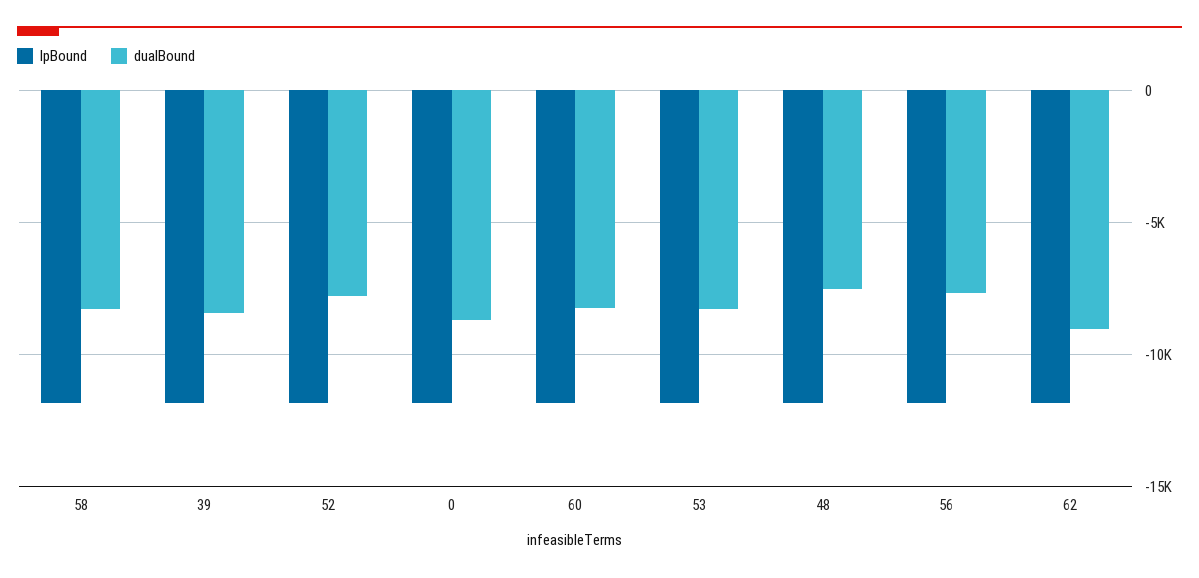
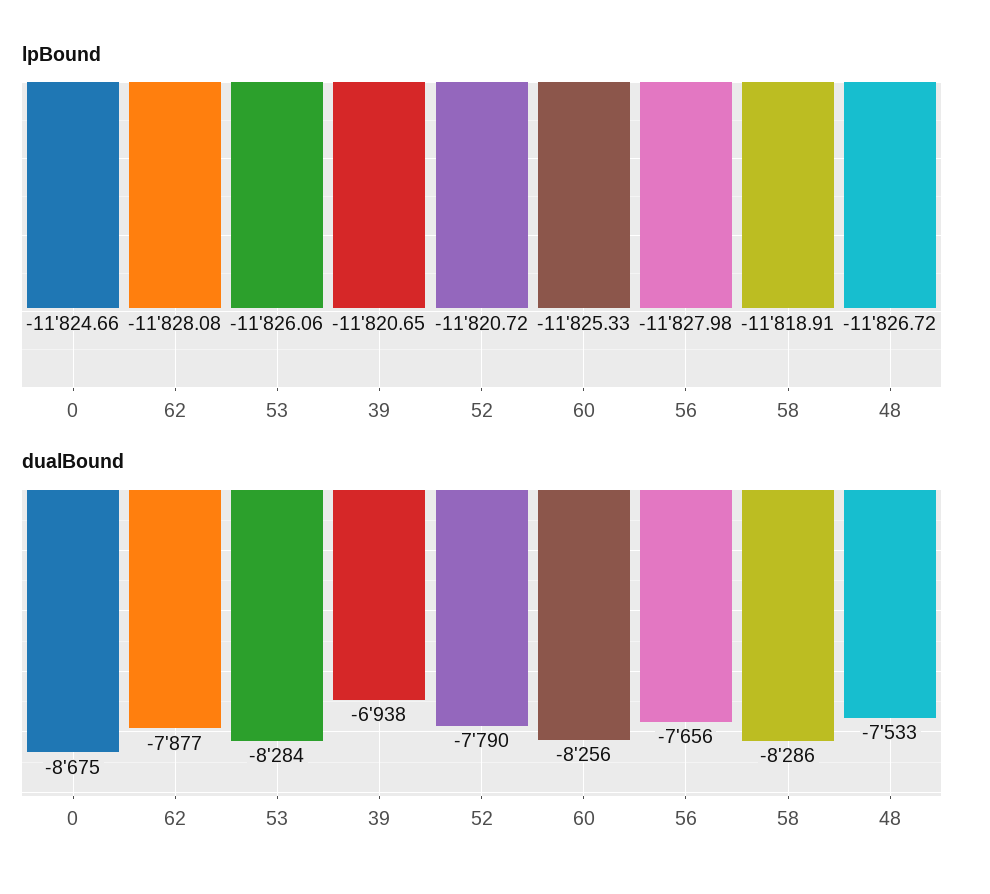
dualBound, 39: -8500 -> -6938
dualBound, 62: -9000 -> -7877

